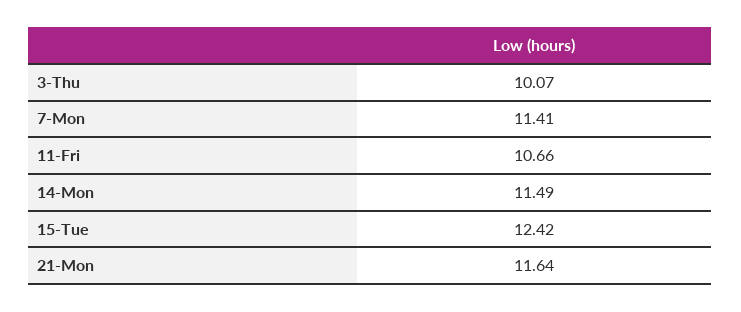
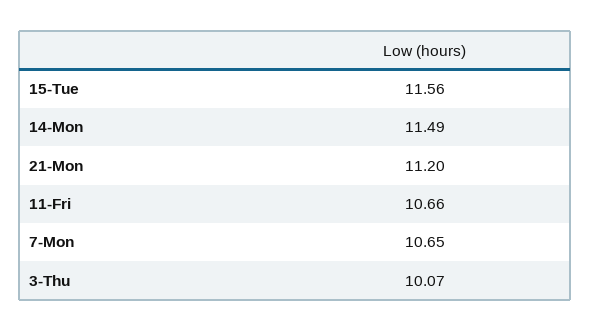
7-Mon: 11.41 -> 10.65
15-Tue: 12.42 -> 11.56
21-Mon: 11.64 -> 11.2

